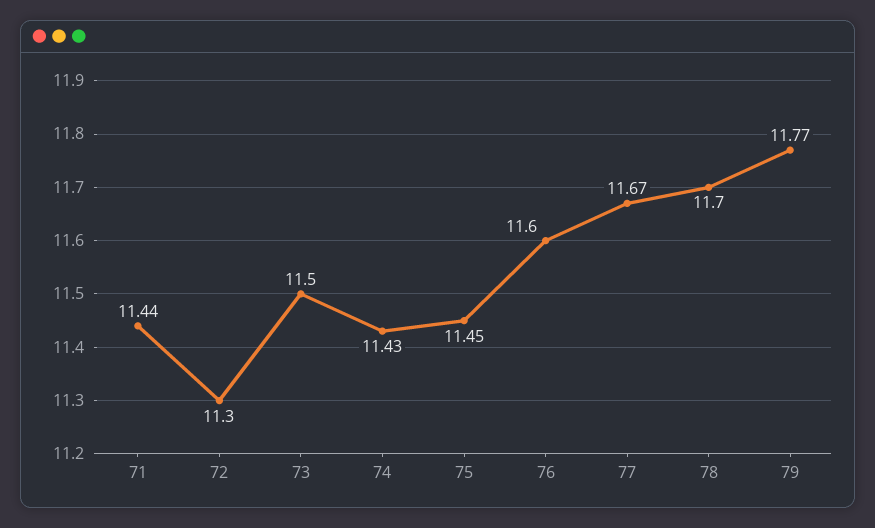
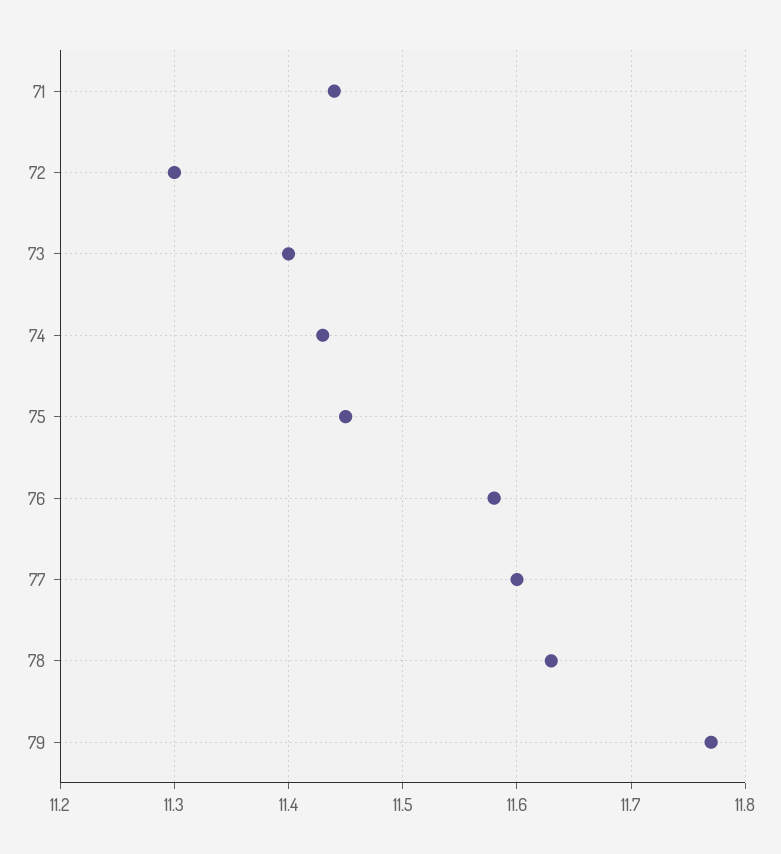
73: 11.5 -> 11.4
76: 11.6 -> 11.58
77: 11.67 -> 11.6
78: 11.7 -> 11.63

